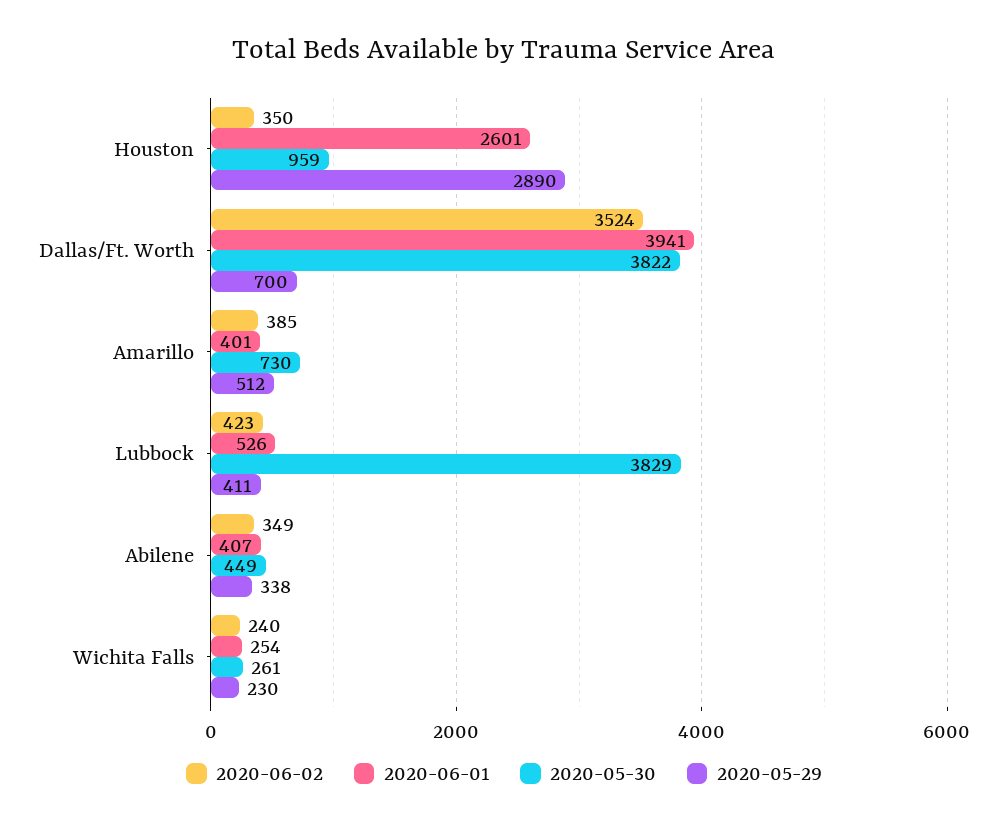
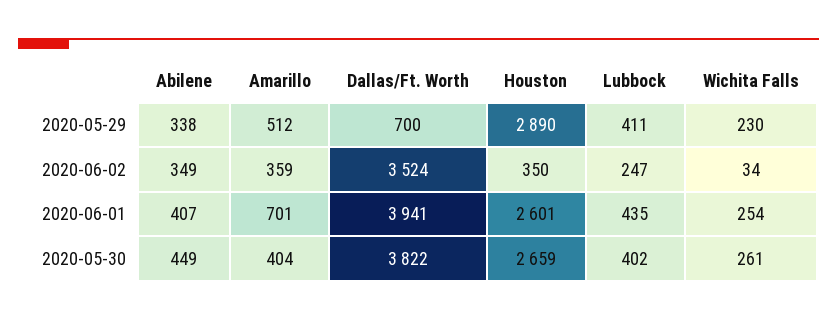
2020-05-30, Houston: 959 -> 2659
2020-06-02, Amarillo: 385 -> 359
2020-06-01, Amarillo: 401 -> 701
2020-05-30, Amarillo: 730 -> 404
2020-06-02, Lubbock: 423 -> 247
2020-06-01, Lubbock: 526 -> 435
2020-05-30, Lubbock: 3829 -> 402
2020-06-02, Wichita Falls: 240 -> 34

